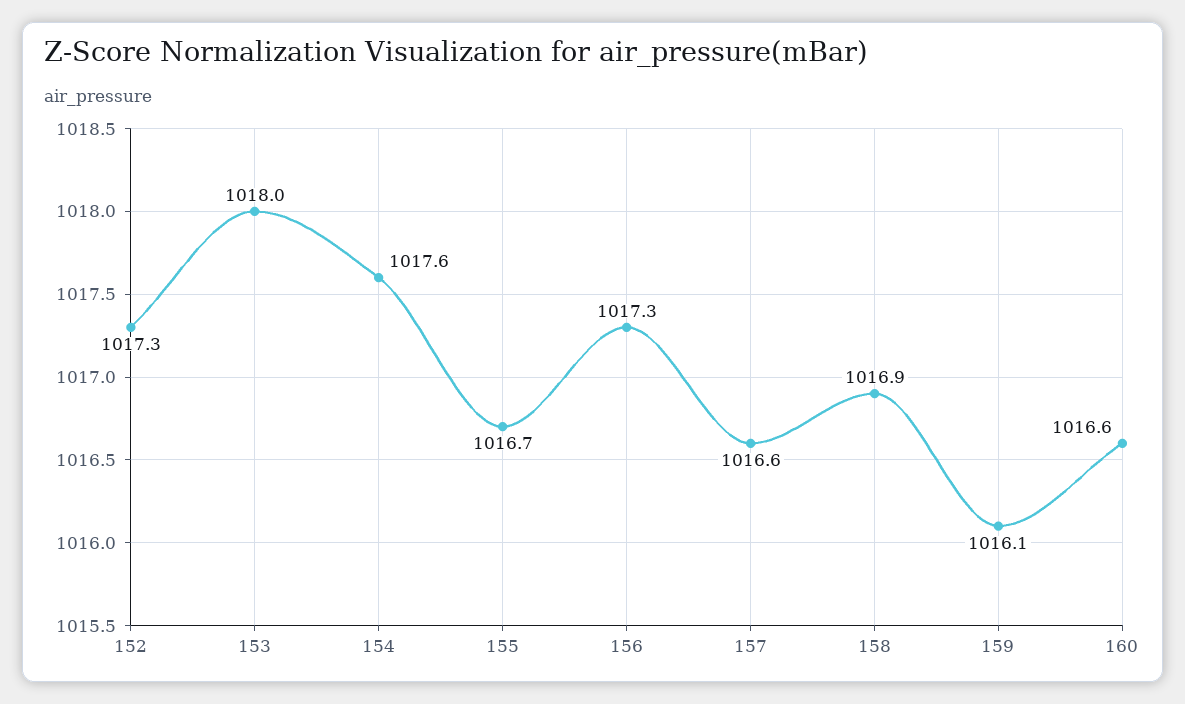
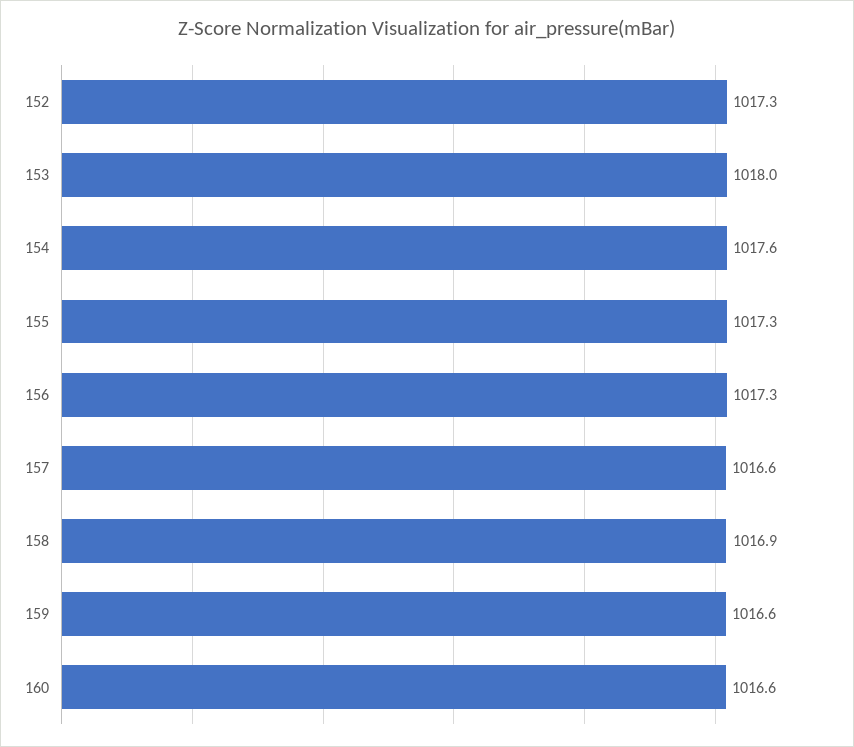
155: 1016.7 -> 1017.3
159: 1016.1 -> 1016.6

